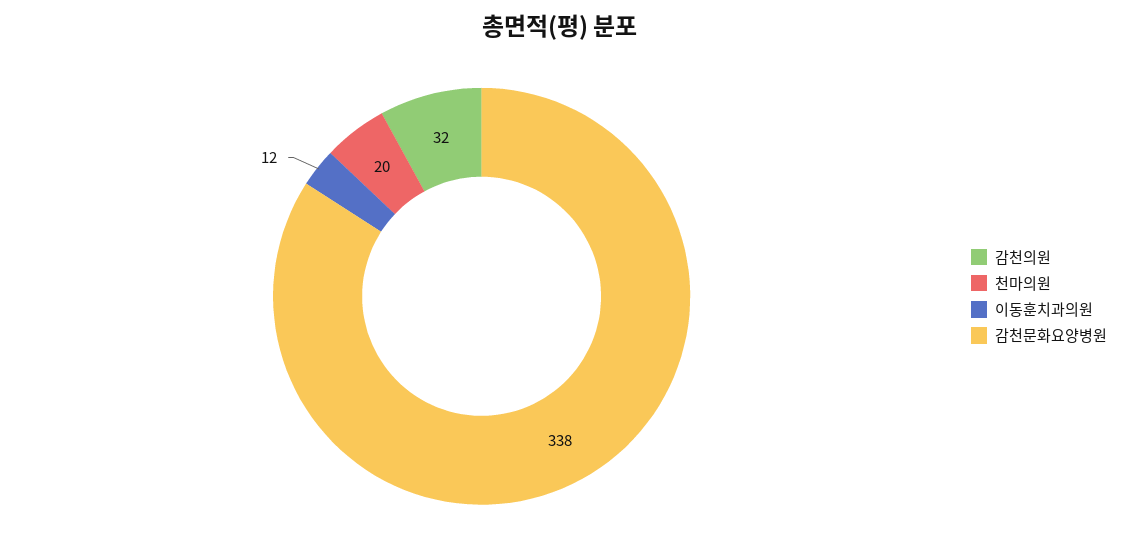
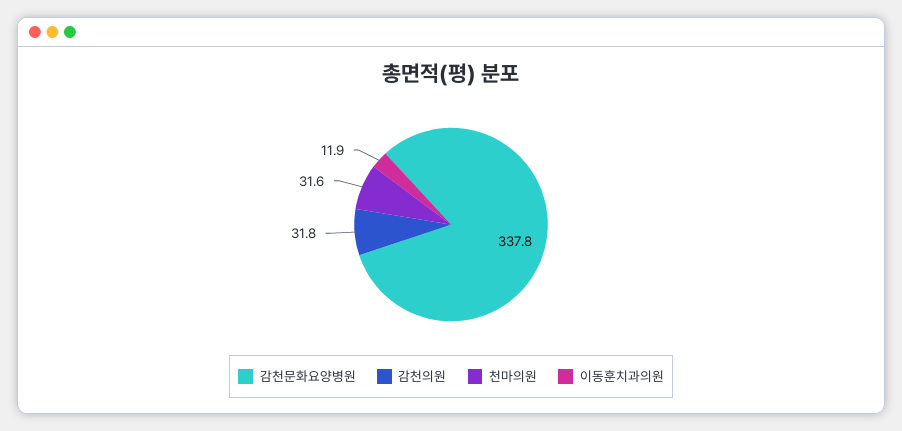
천마의원: 20 -> 31.6

